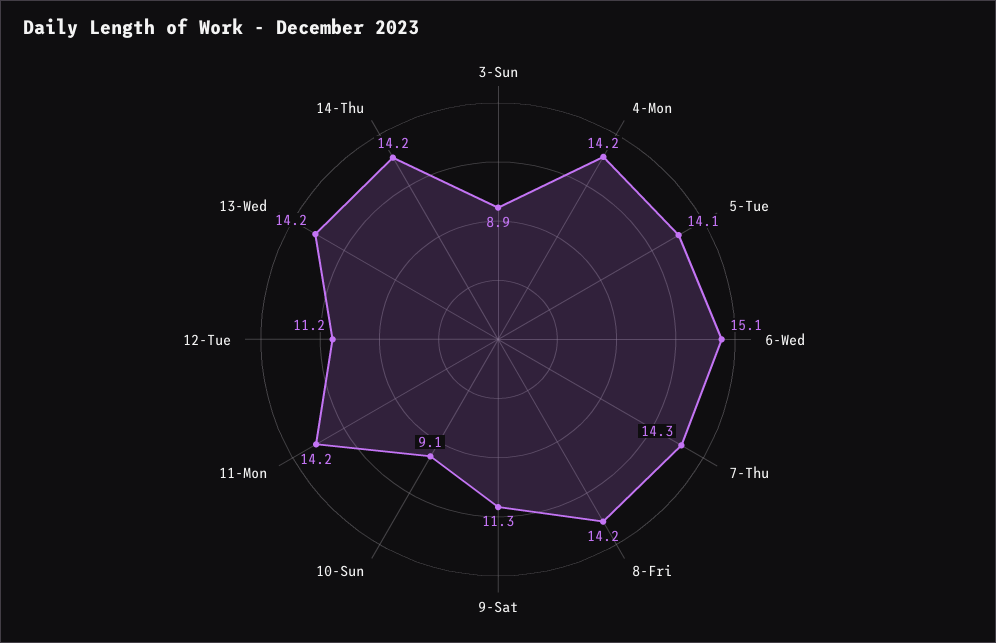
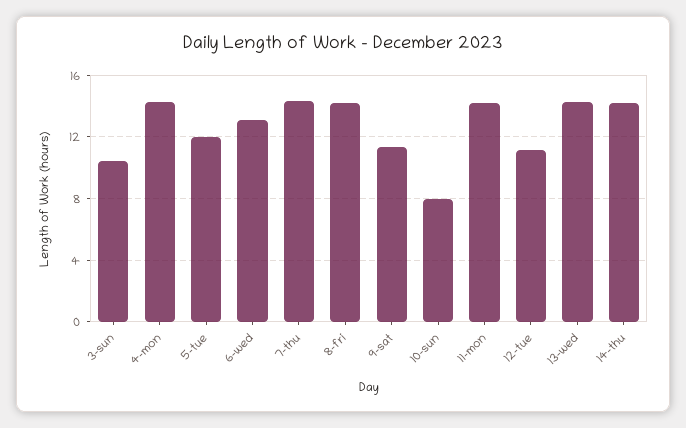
3-Sun: 8.9 -> 10.5
5-Tue: 14.1 -> 12
6-Wed: 15.1 -> 13
10-Sun: 9.1 -> 8

